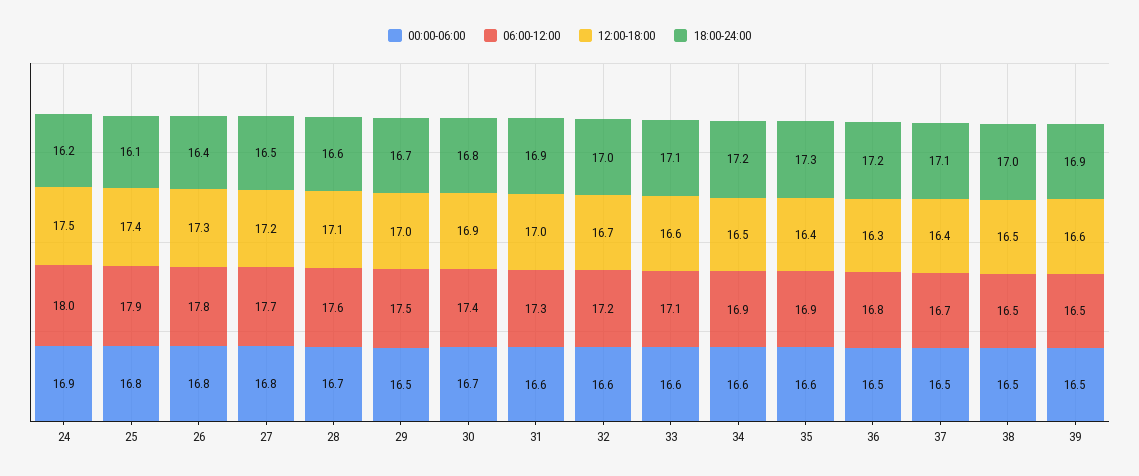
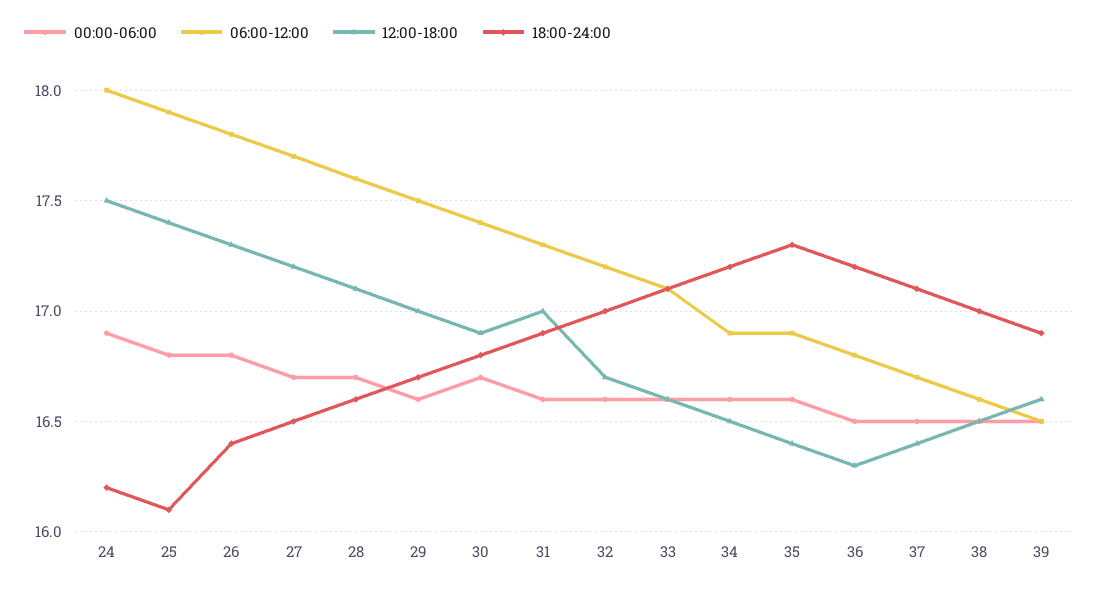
00:00-06:00, 27: 16.8 -> 16.7
00:00-06:00, 29: 16.5 -> 16.6
06:00-12:00, 38: 16.5 -> 16.6

